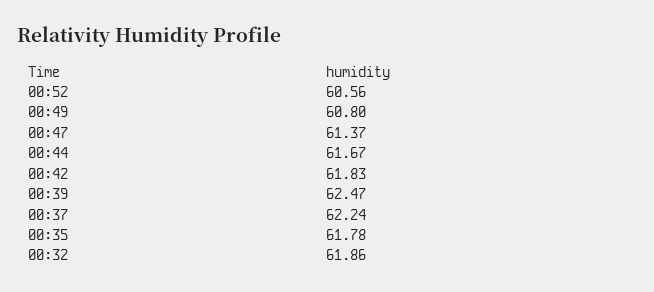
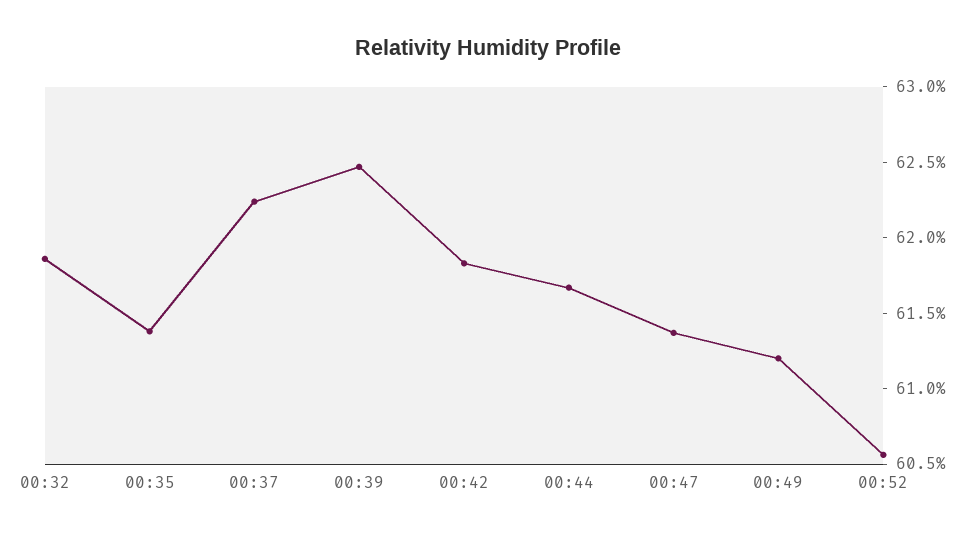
00:49: 60.8 -> 61.2
00:35: 61.78 -> 61.4

